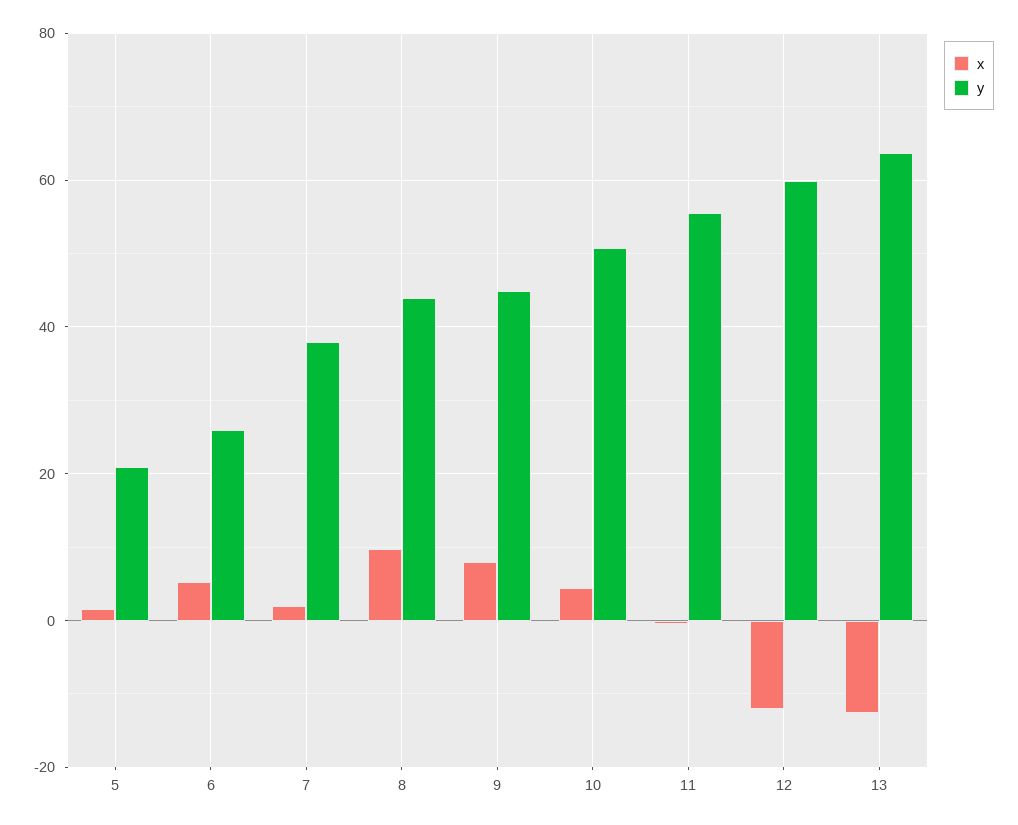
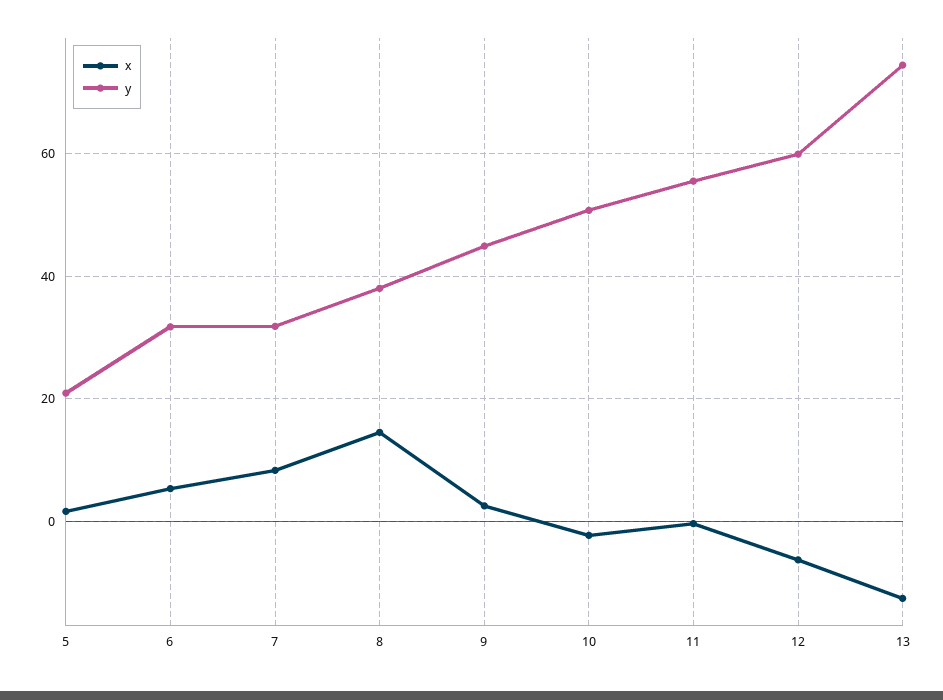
y, 6: 26 -> 32
x, 7: 2 -> 8
y, 7: 38 -> 32
x, 8: 10 -> 14
y, 8: 44 -> 38
x, 9: 8 -> 2
x, 10: 4 -> -2
x, 12: -12 -> -6
y, 13: 64 -> 74

